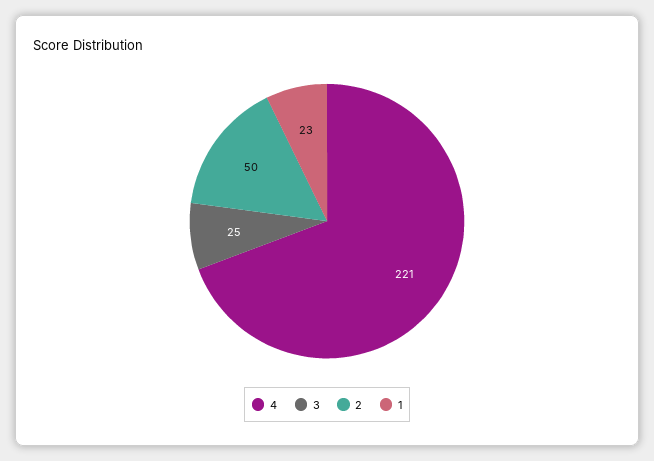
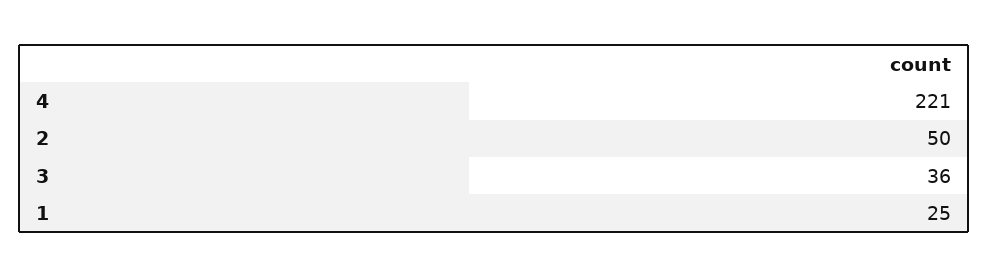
3: 25 -> 36
1: 23 -> 25

